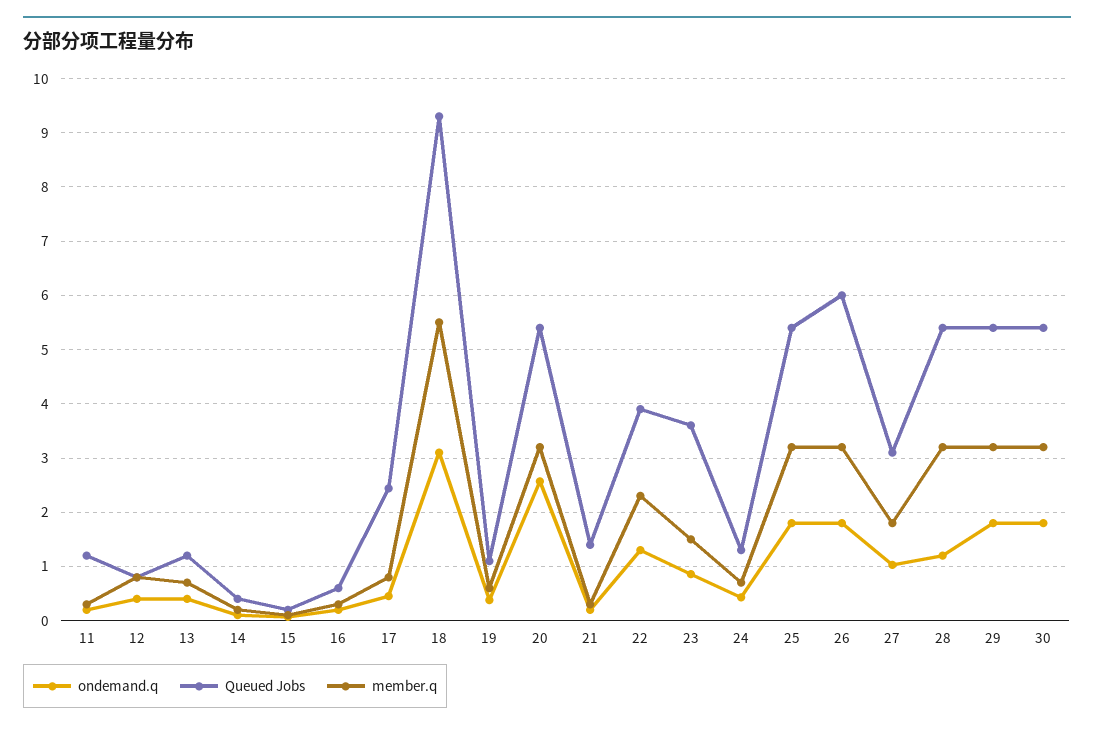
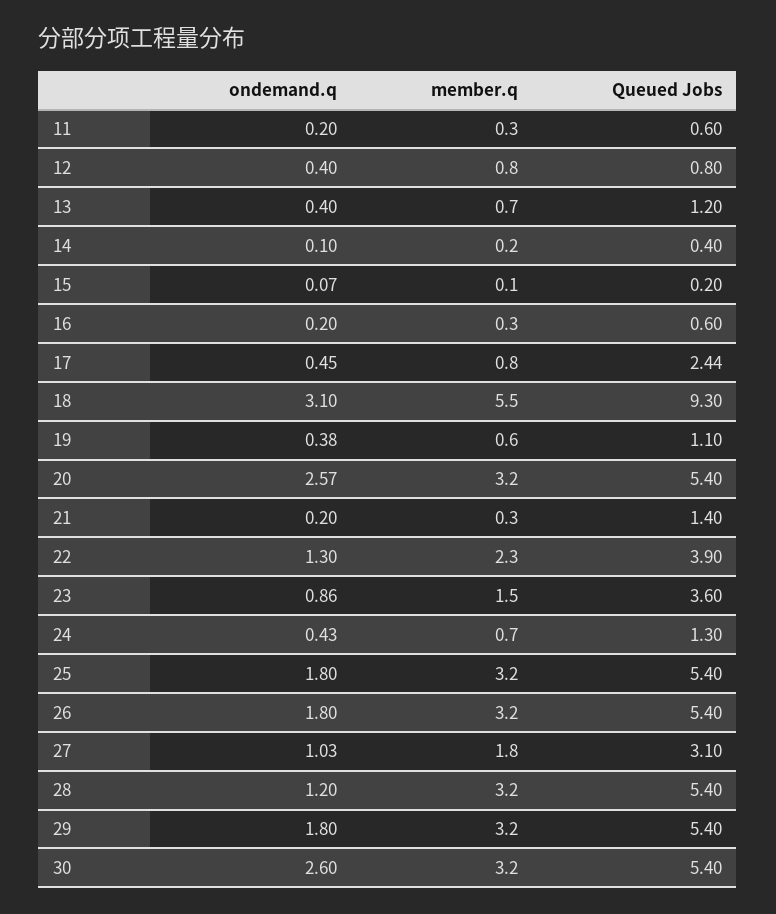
Queued Jobs, 11: 1.2 -> 0.6
Queued Jobs, 26: 6 -> 5.4
ondemand.q, 30: 1.8 -> 2.6

